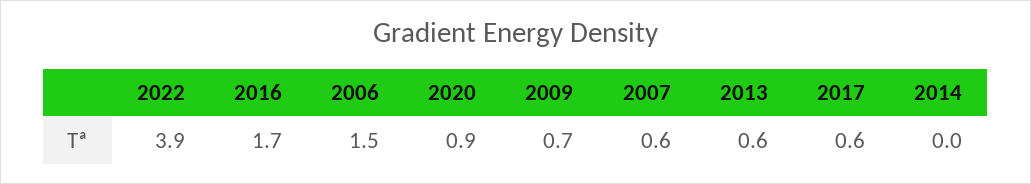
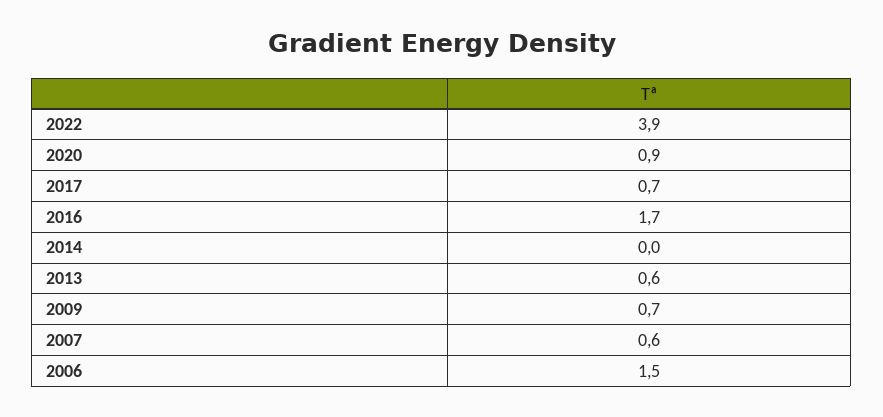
2017: 0.6 -> 0.7

